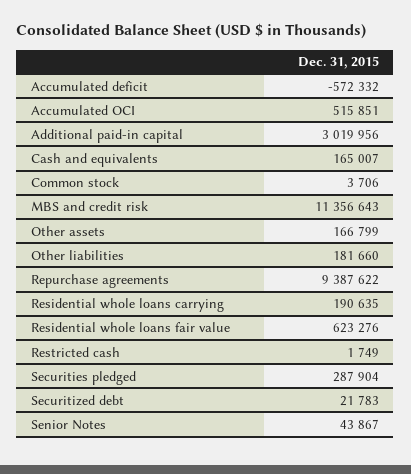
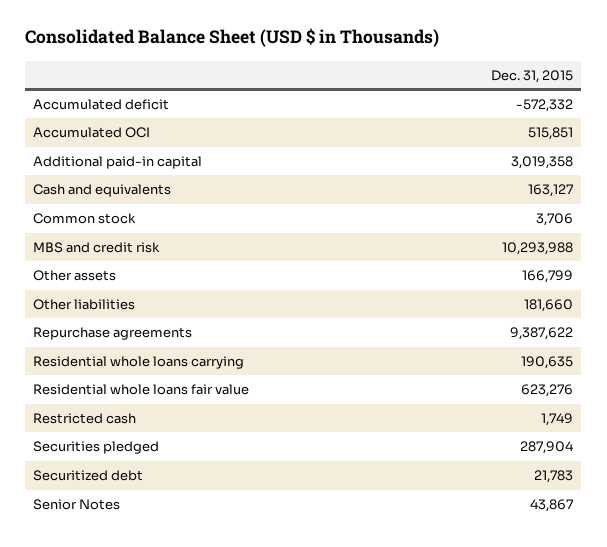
Additional paid-in capital: 3019956 -> 3019358
Cash and equivalents: 165007 -> 163127
MBS and credit risk: 11356643 -> 10293988

